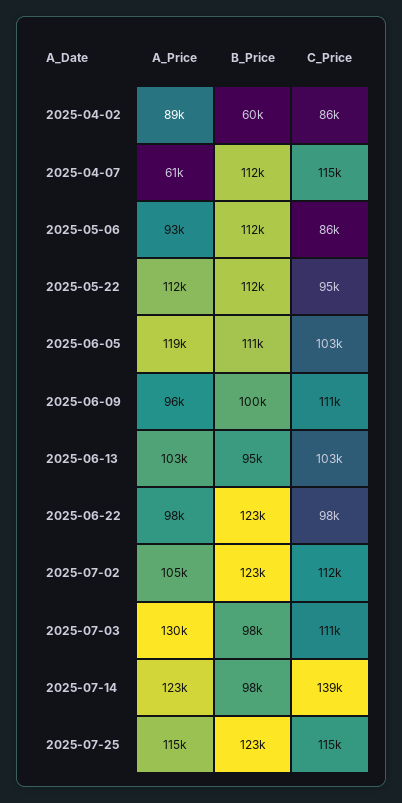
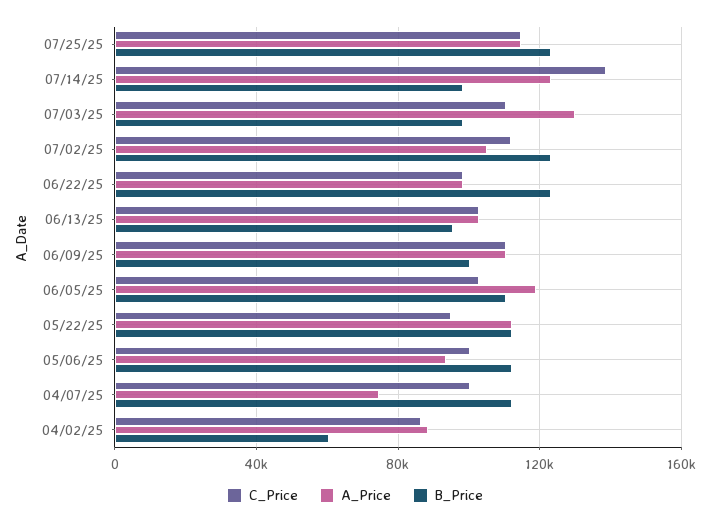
A_Price, 2025-04-07: 61000 -> 75000
C_Price, 2025-04-07: 115000 -> 100000
C_Price, 2025-05-06: 86000 -> 100000
A_Price, 2025-06-09: 96000 -> 110000

